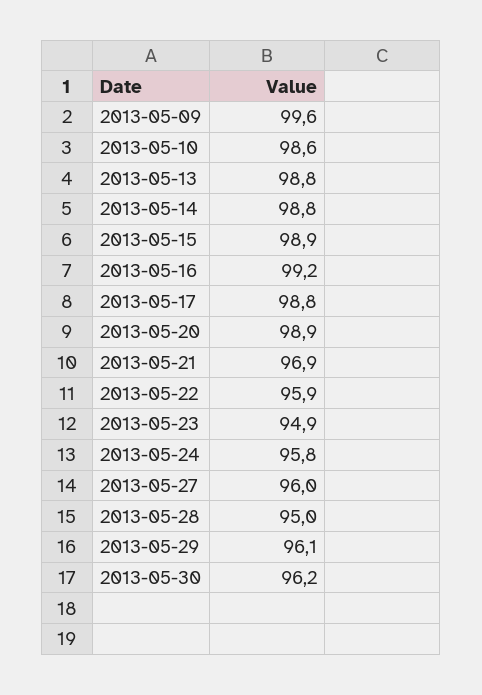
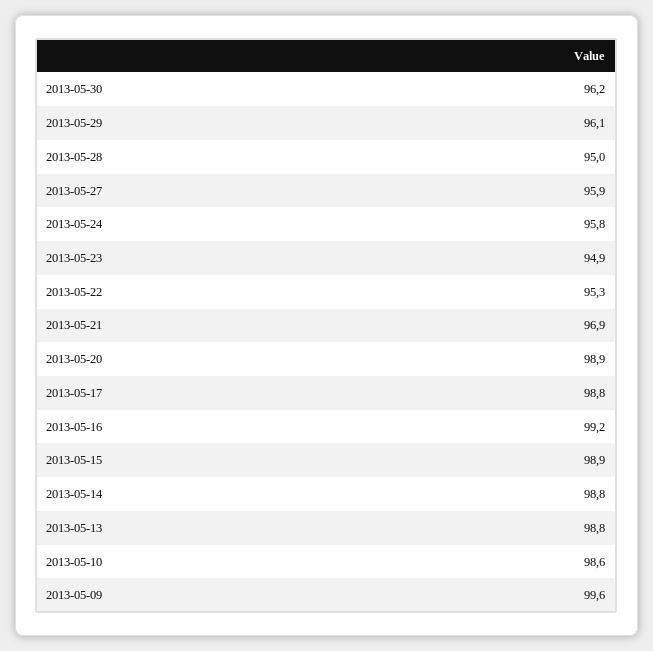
2013-05-22: 95.9 -> 95.3
2013-05-27: 96 -> 95.9

